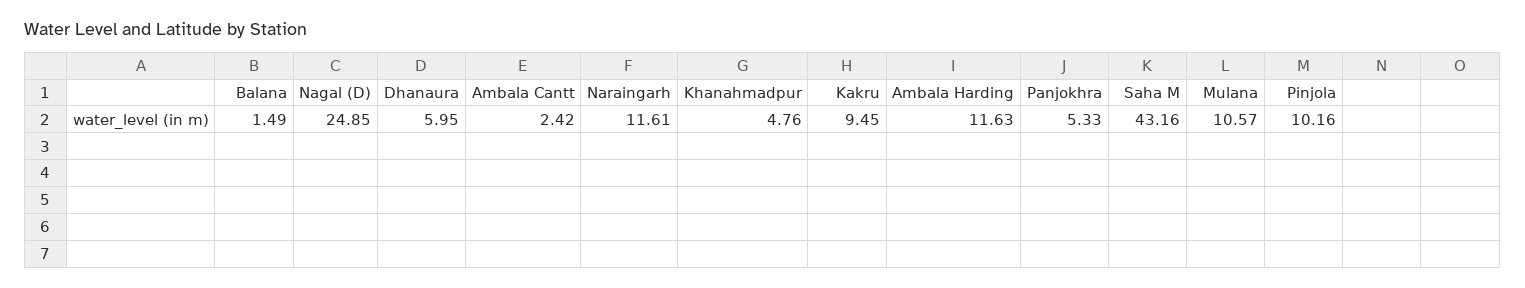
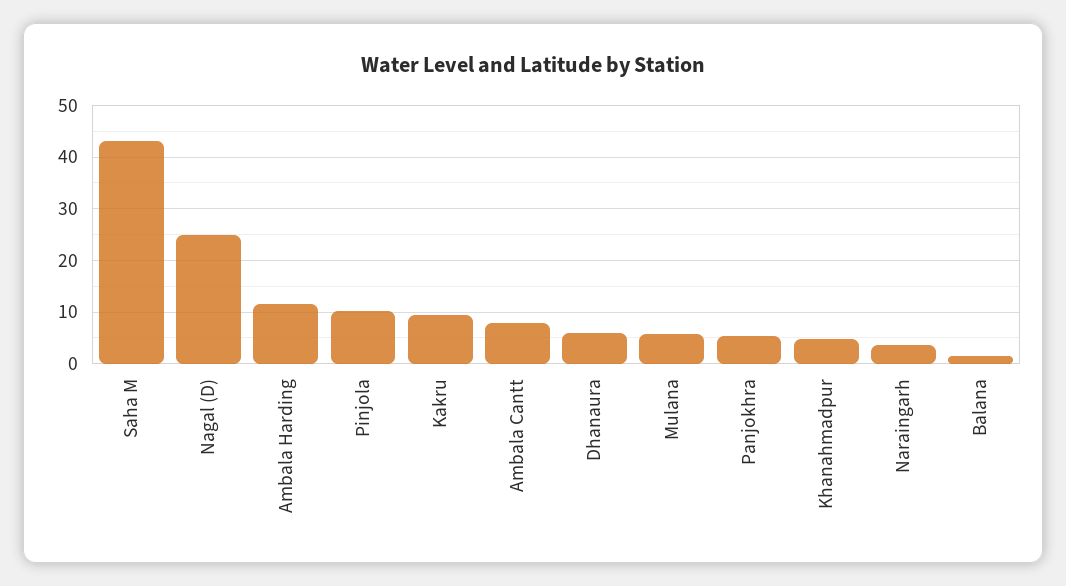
Ambala Cantt: 2.42 -> 8
Naraingarh: 11.61 -> 4
Mulana: 10.57 -> 6

